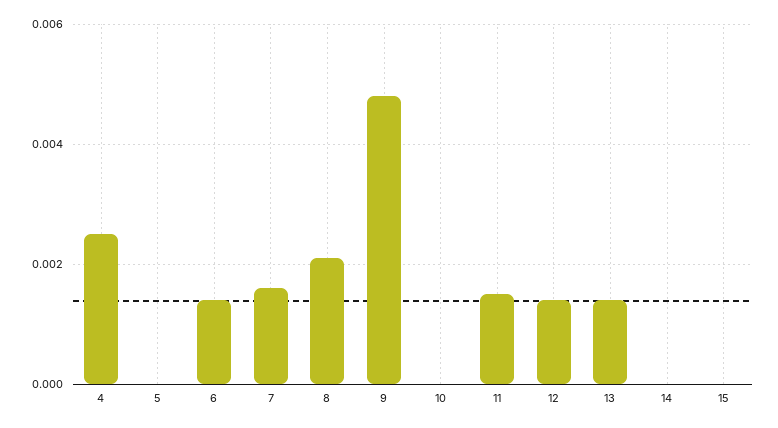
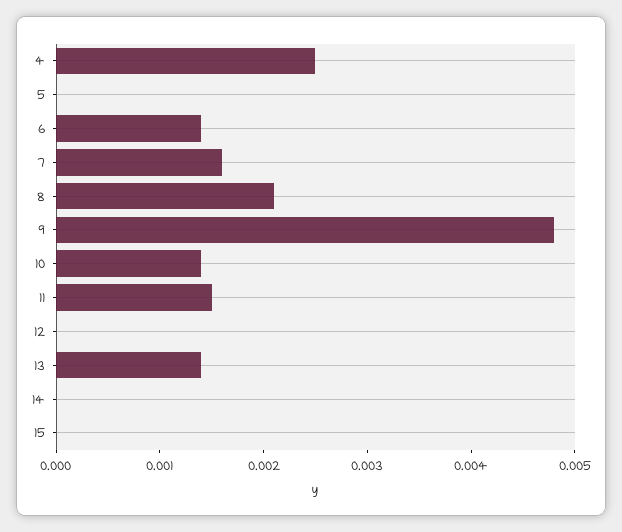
10: 0 -> 0.0014
12: 0.0015 -> 0

